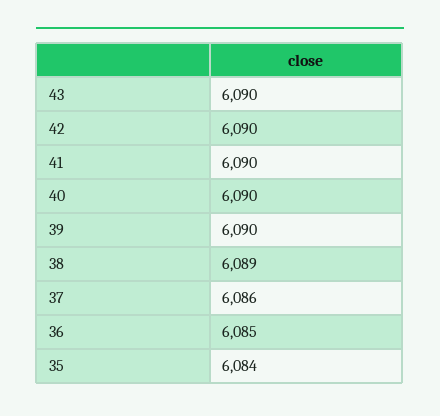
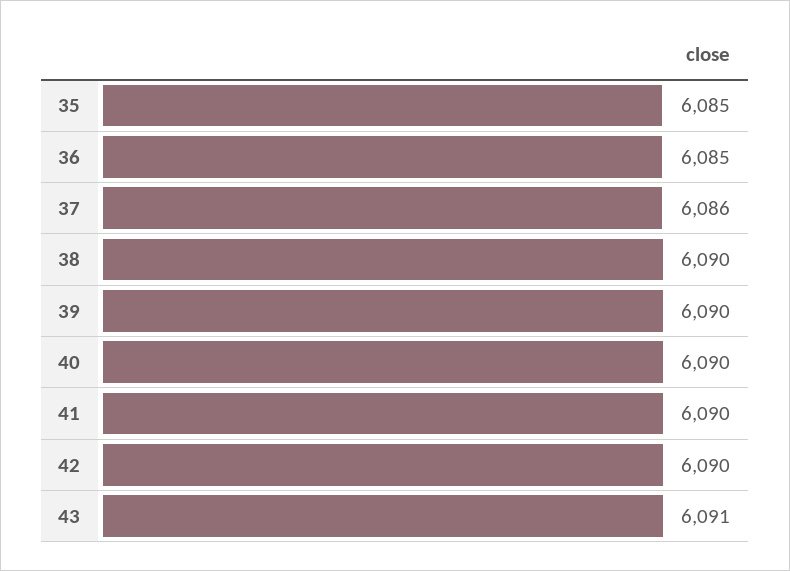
43: 6090 -> 6091
38: 6089 -> 6090
35: 6084 -> 6085

